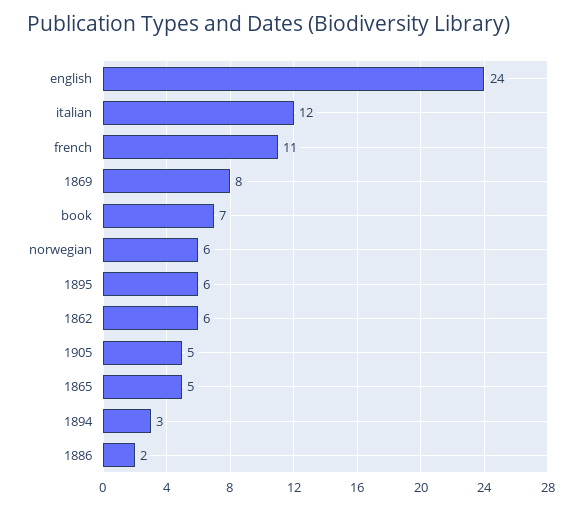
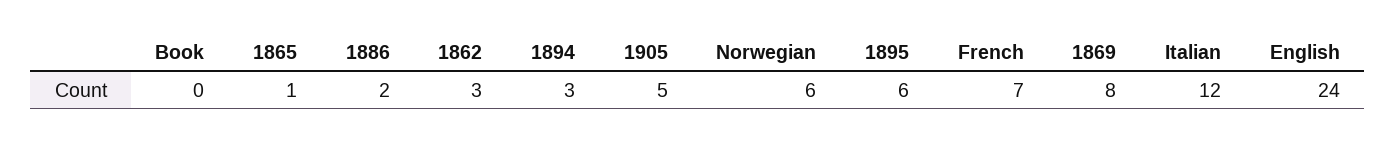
french: 11 -> 7
book: 7 -> 0
1862: 6 -> 3
1865: 5 -> 1

